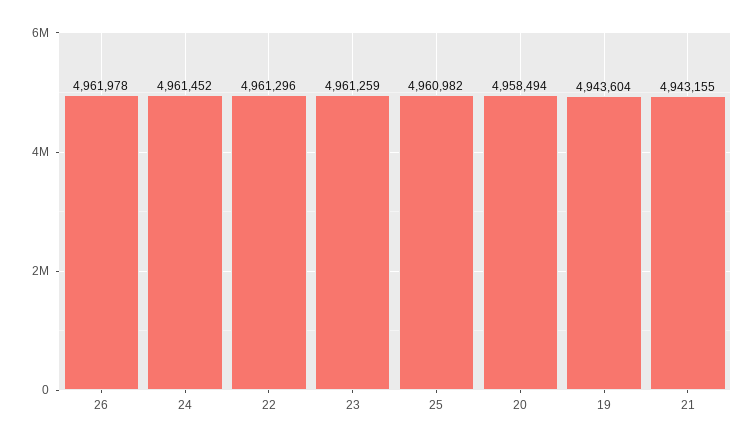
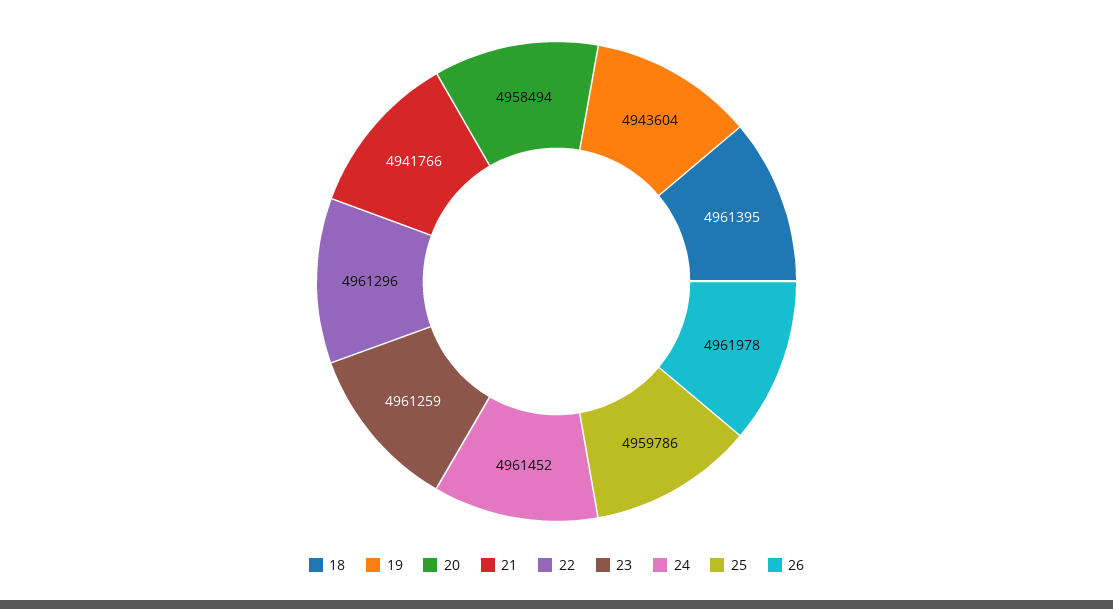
25: 4960982 -> 4959786
21: 4943155 -> 4941766
18: none -> 4961395

